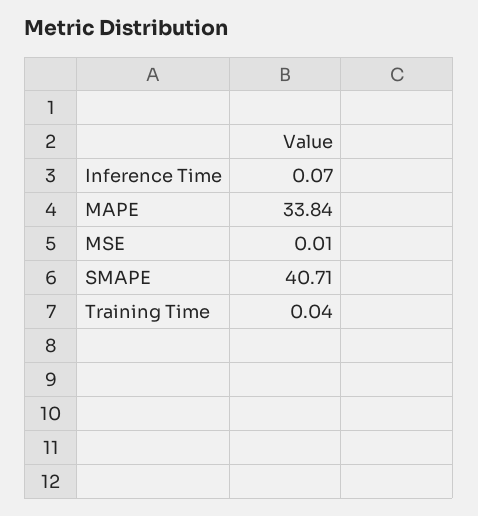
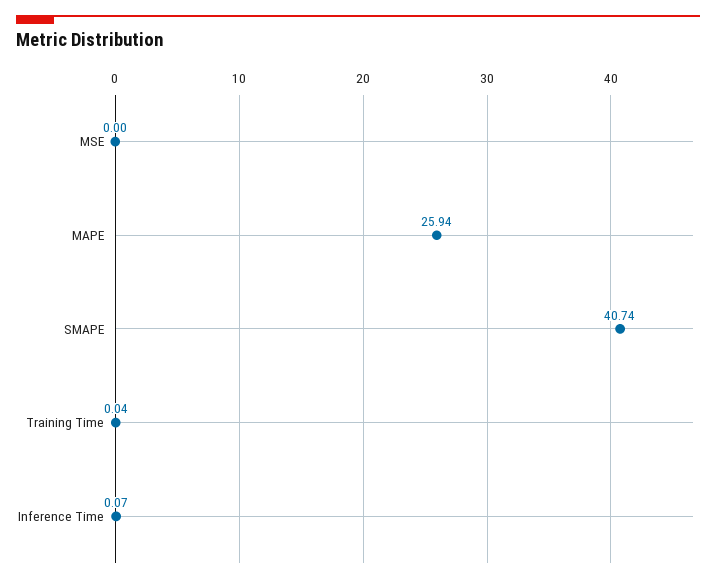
MAPE: 33.84 -> 25.94
MSE: 0.01 -> 0
SMAPE: 40.71 -> 40.74

